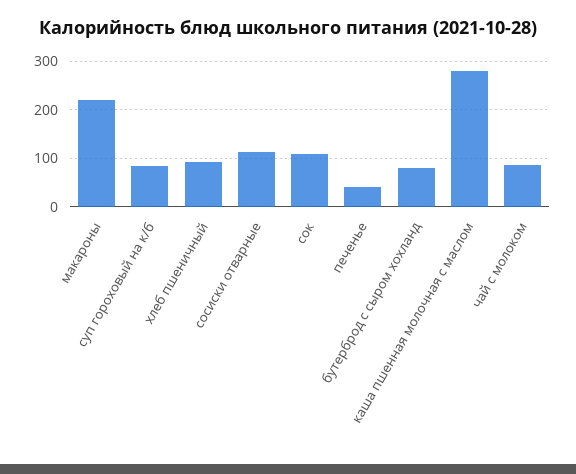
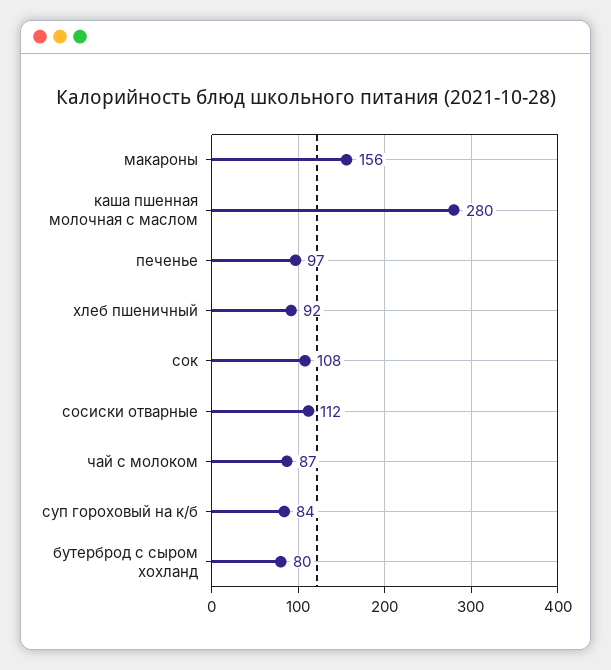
макароны: 220 -> 156
печенье: 40 -> 97

